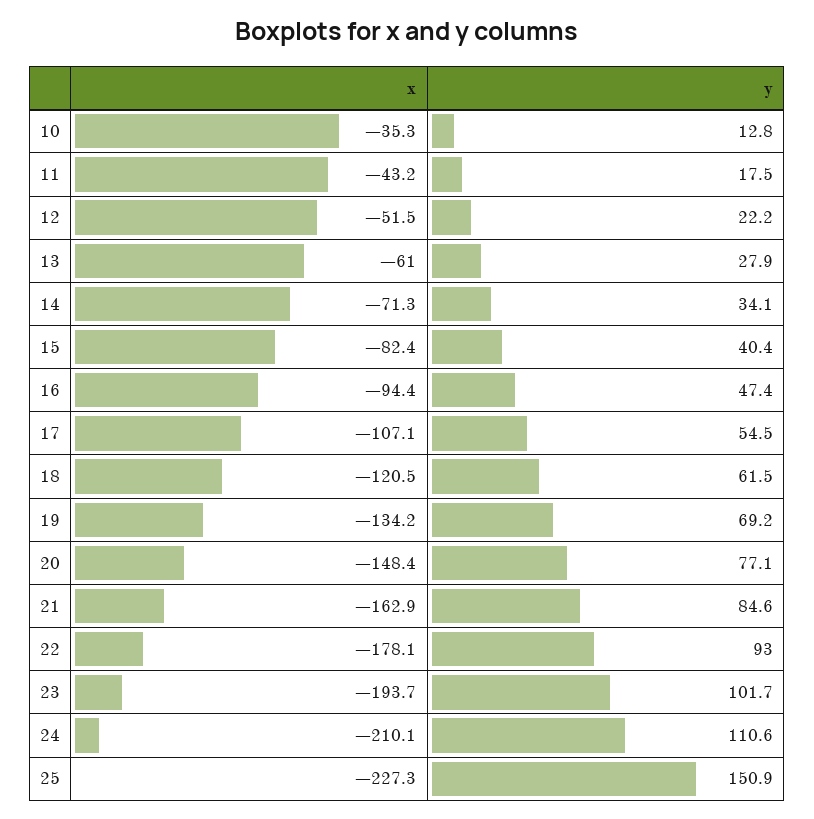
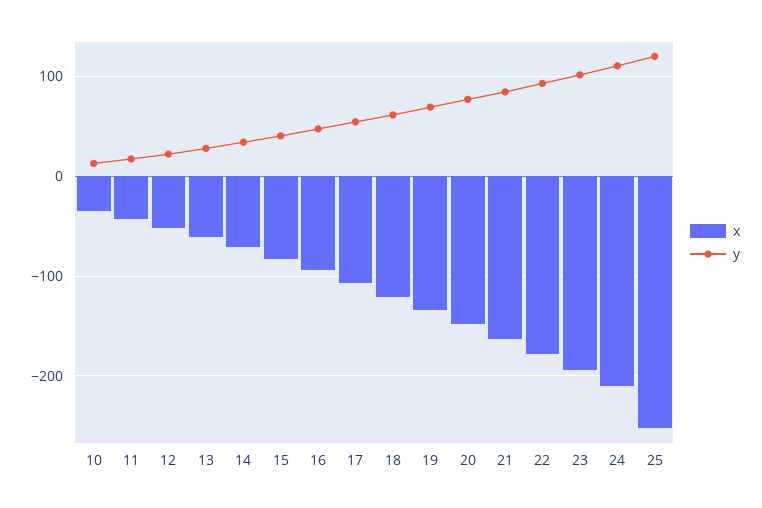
x, 25: -227.3 -> -250
y, 25: 150.9 -> 120

